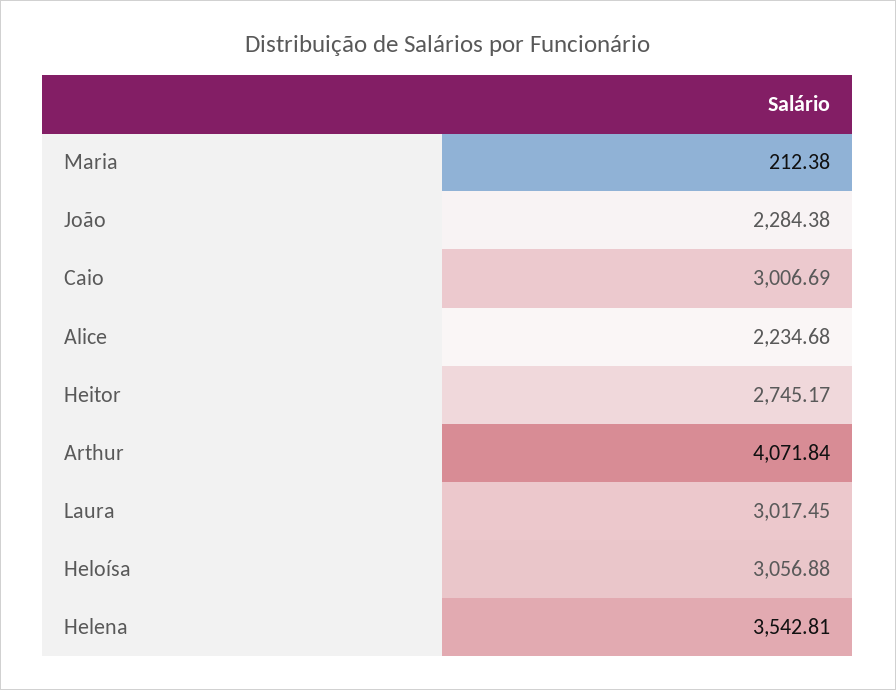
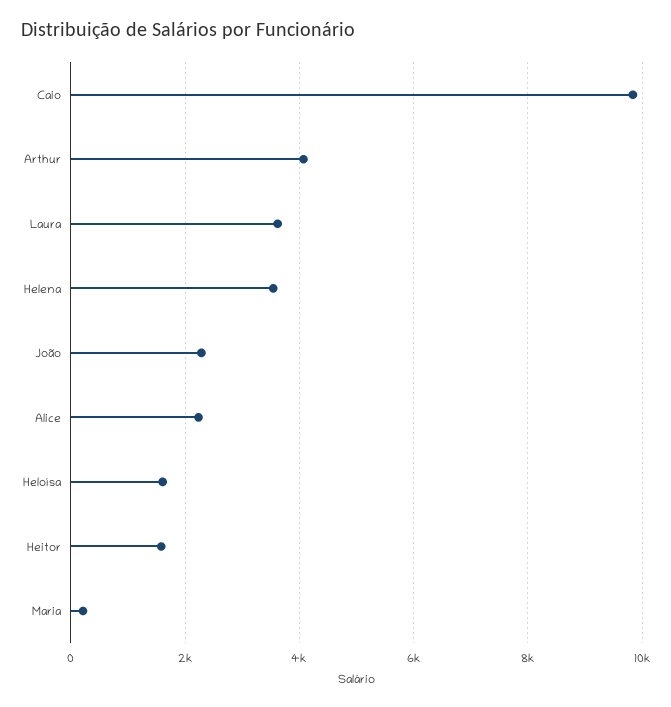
Caio: 3006.69 -> 9800
Heitor: 2745.17 -> 1600
Laura: 3017.45 -> 3600
Heloísa: 3056.88 -> 1600

